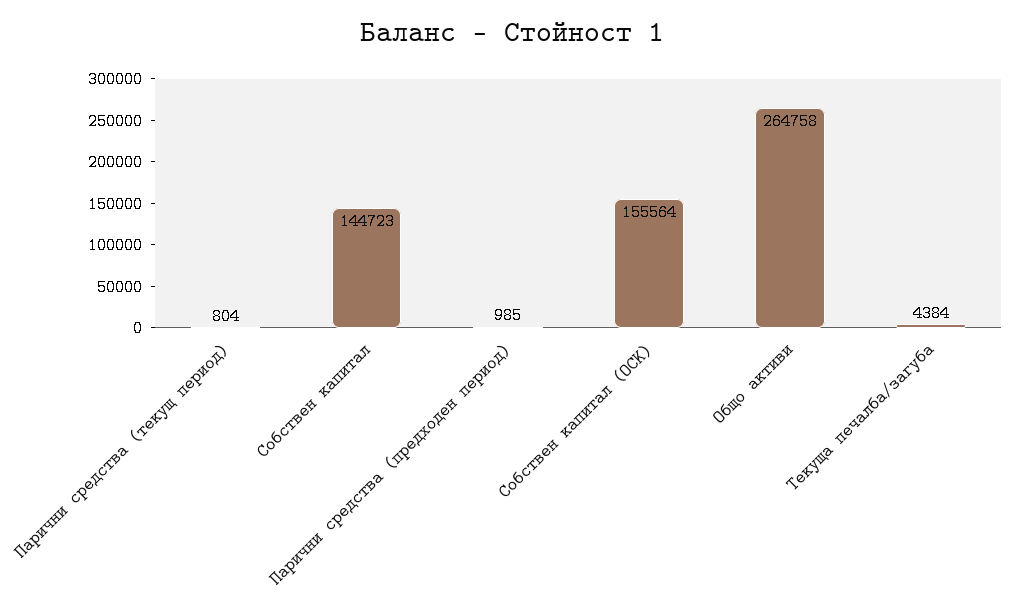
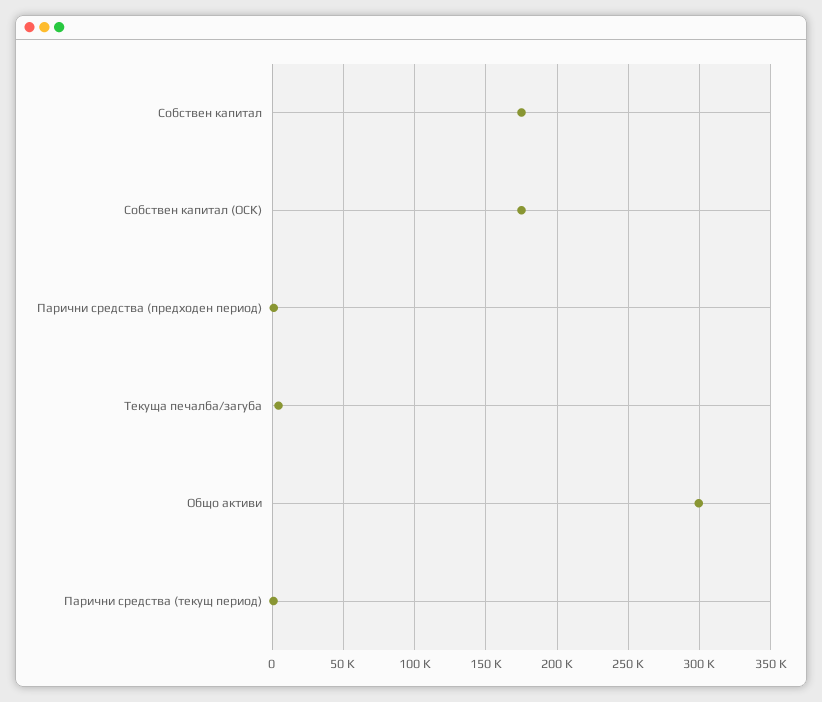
Собствен капитал: 144723 -> 175000
Собствен капитал (ОСК): 155564 -> 175000
Общо активи: 264758 -> 300000

